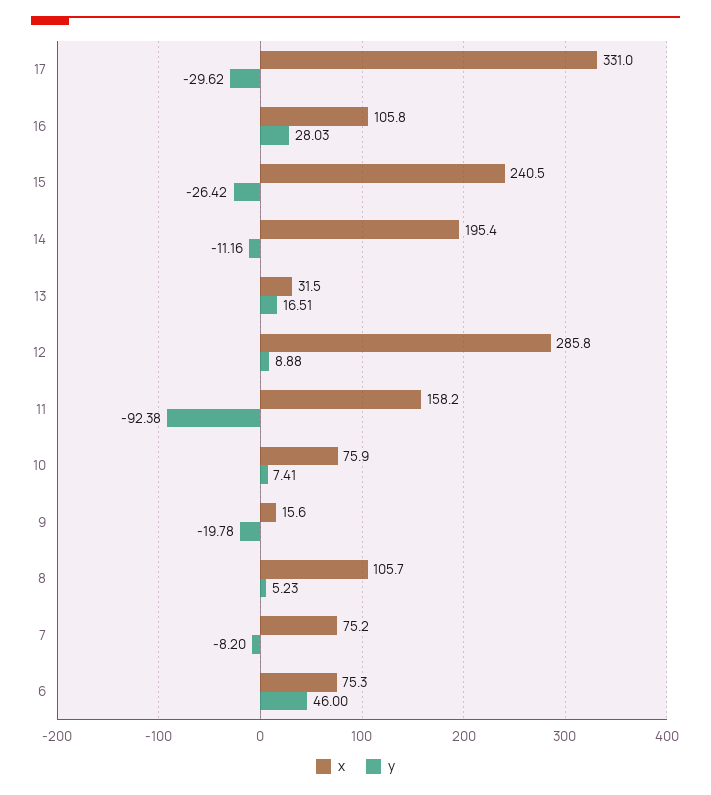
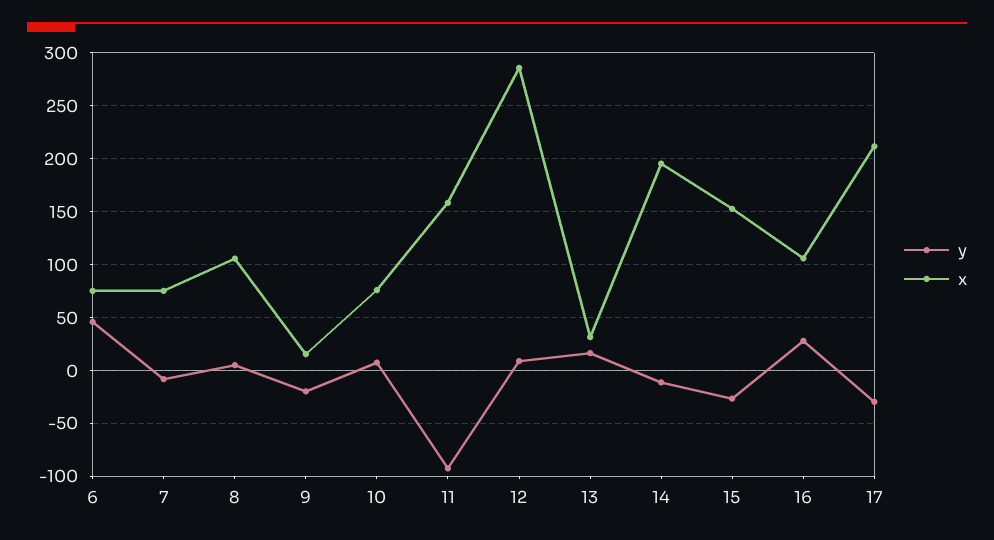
x, 17: 331 -> 210
x, 15: 240.5 -> 150

